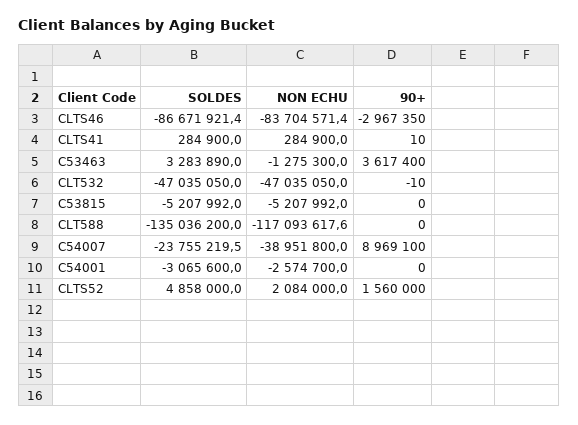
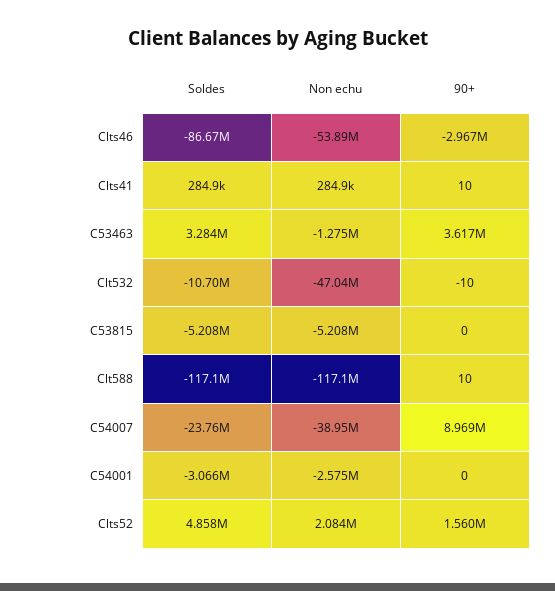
NON ECHU, CLTS46: -83704571.4 -> -53890000
SOLDES, CLT532: -47035050 -> -10700000
SOLDES, CLT588: -135036200 -> -117100000
90+, CLT588: 0 -> 10

